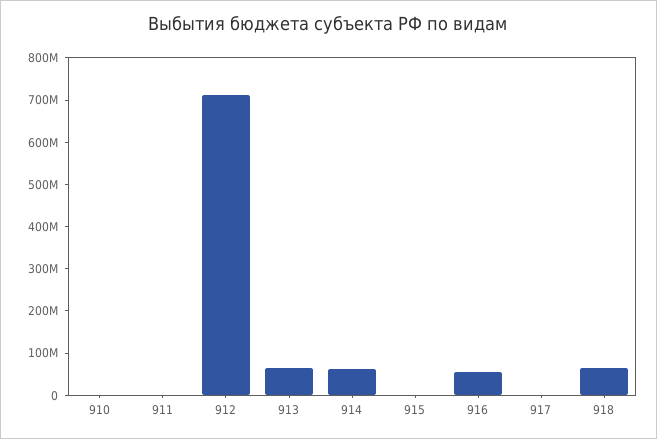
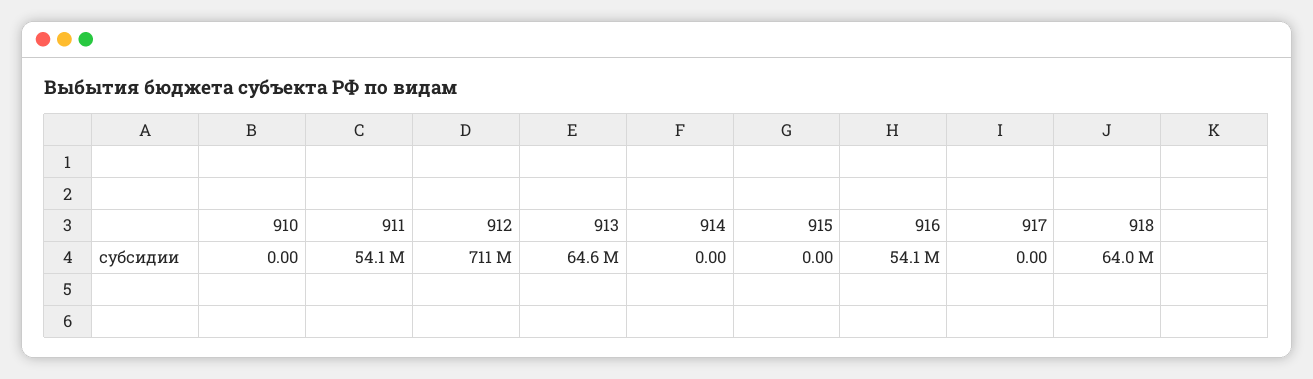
911: 0 -> 54100000
914: 60000000 -> 0

